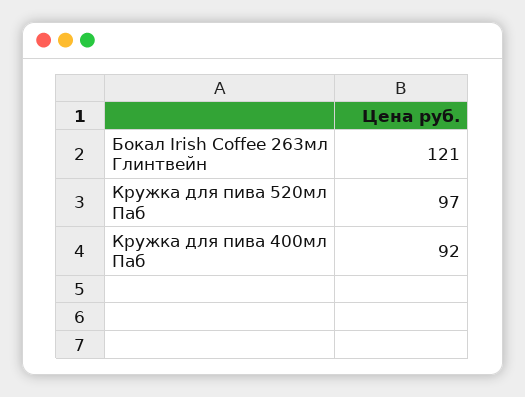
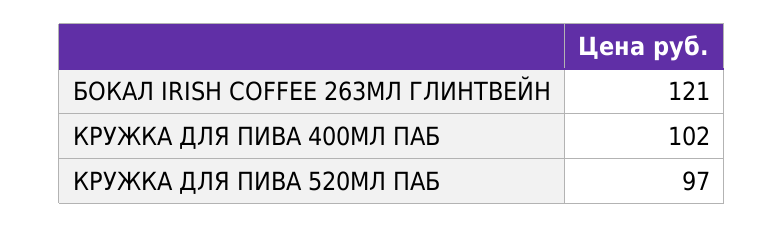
Кружка для пива 400мл Паб: 92 -> 102

